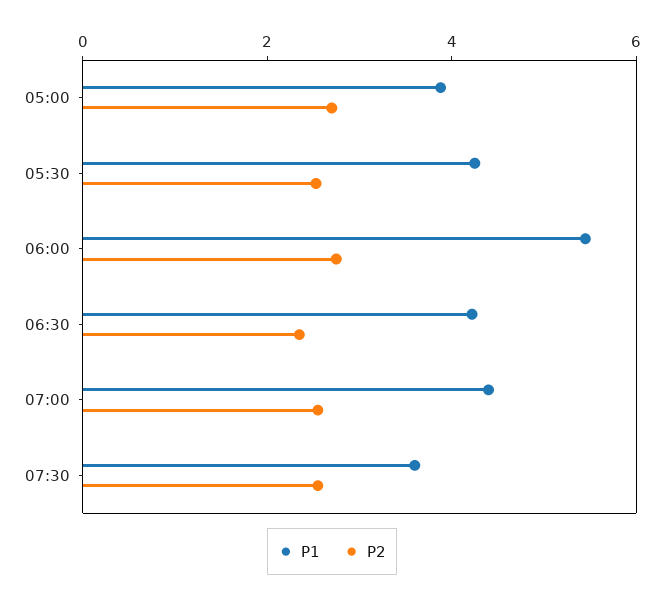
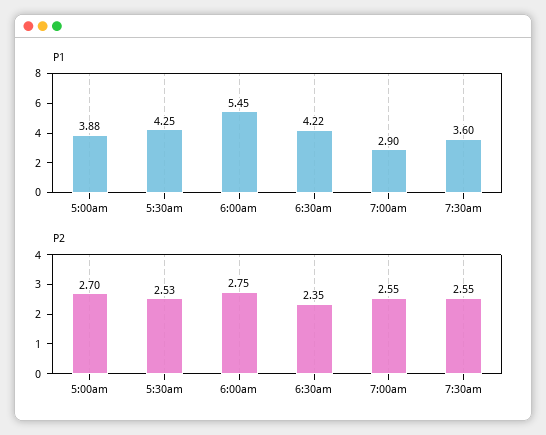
P1, 07:00: 4.5 -> 2.9

